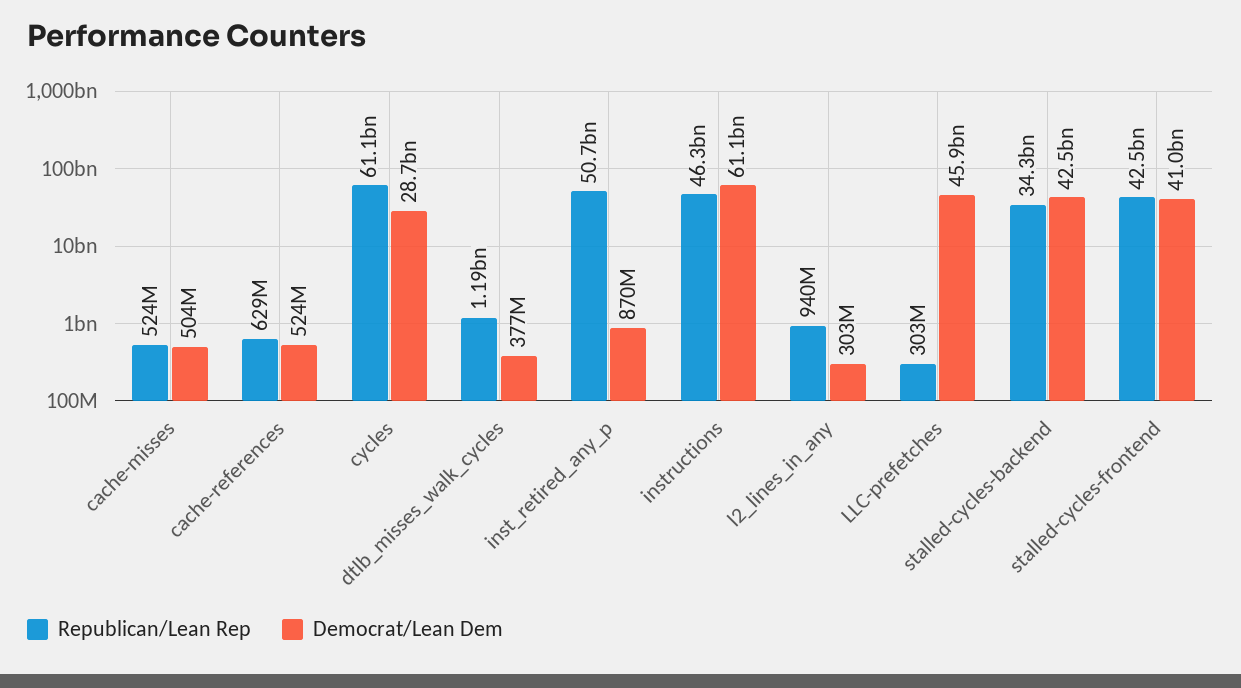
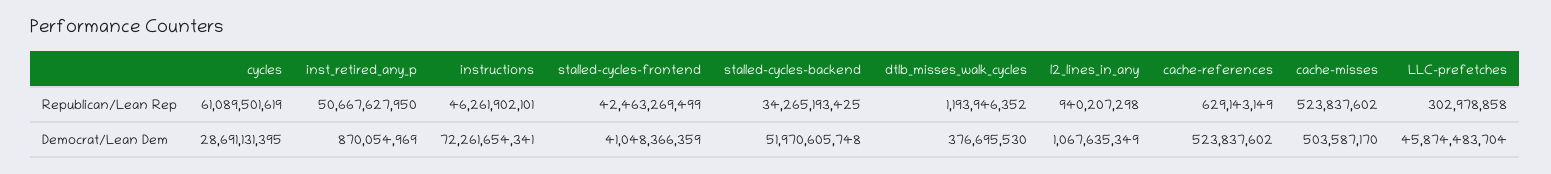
Democrat/Lean Dem, instructions: 61100000000 -> 72261654341
Democrat/Lean Dem, l2_lines_in_any: 303000000 -> 1067635349
Democrat/Lean Dem, stalled-cycles-backend: 42500000000 -> 51970605748

